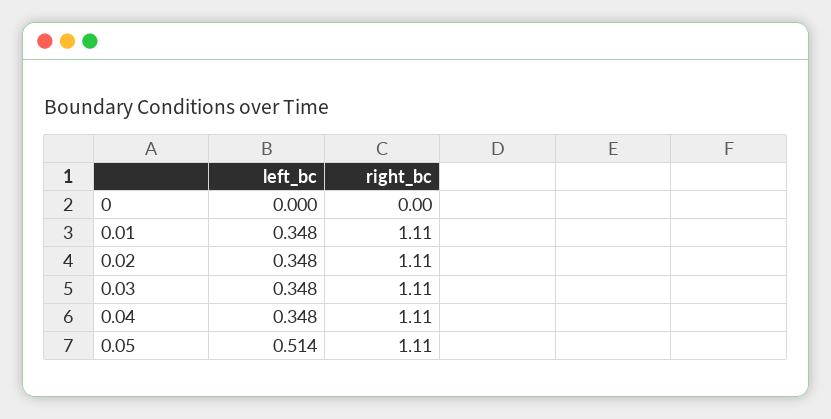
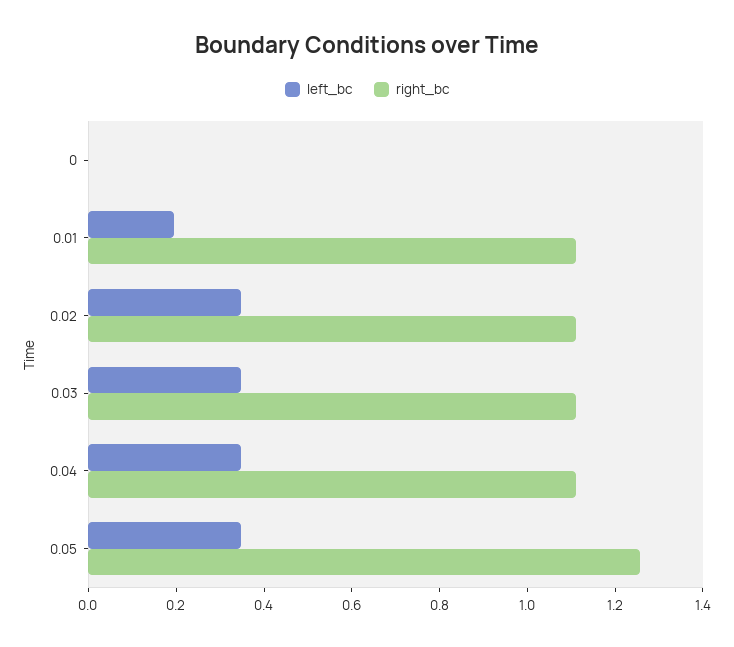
left_bc, 0.01: 0.348 -> 0.2
left_bc, 0.05: 0.514 -> 0.35
right_bc, 0.05: 1.11 -> 1.25

